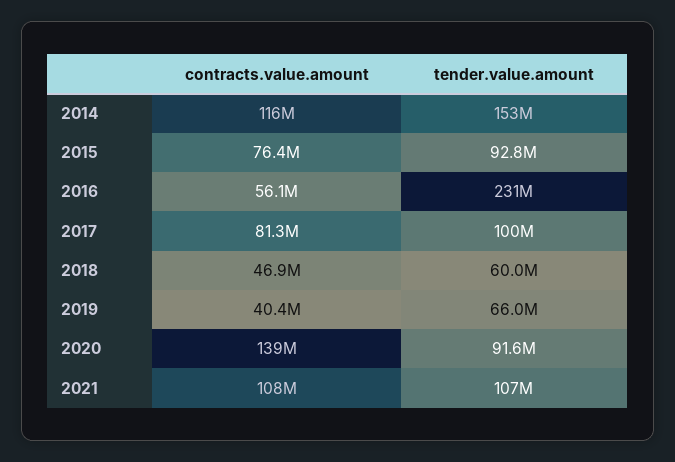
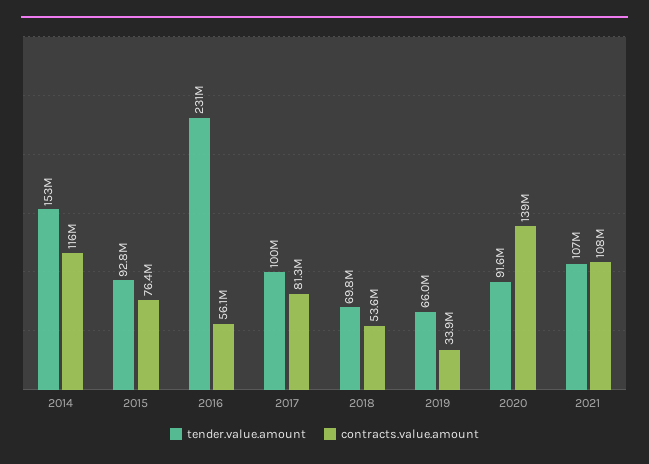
contracts.value.amount, 2018: 46900000 -> 53600000
tender.value.amount, 2018: 60000000 -> 69800000
contracts.value.amount, 2019: 40400000 -> 33900000

